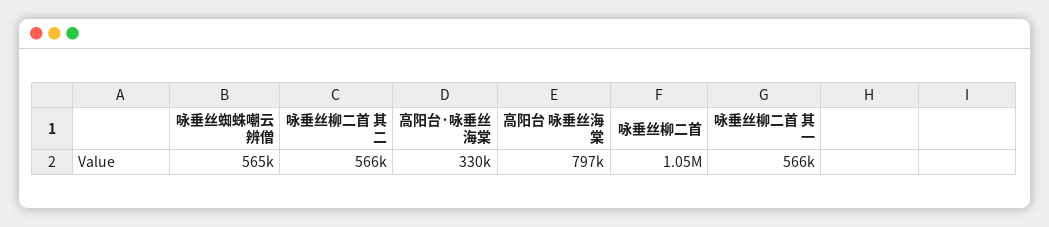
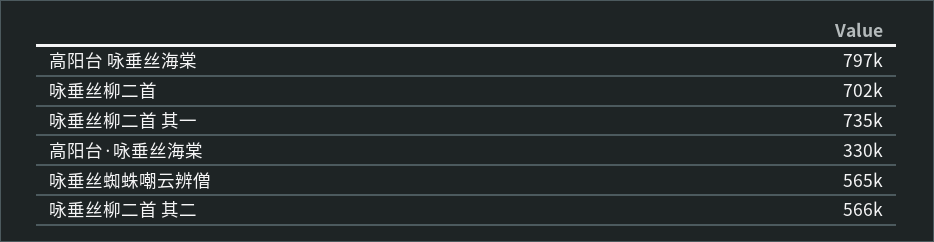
咏垂丝柳二首: 1050000 -> 702000
咏垂丝柳二首 其一: 566000 -> 735000

